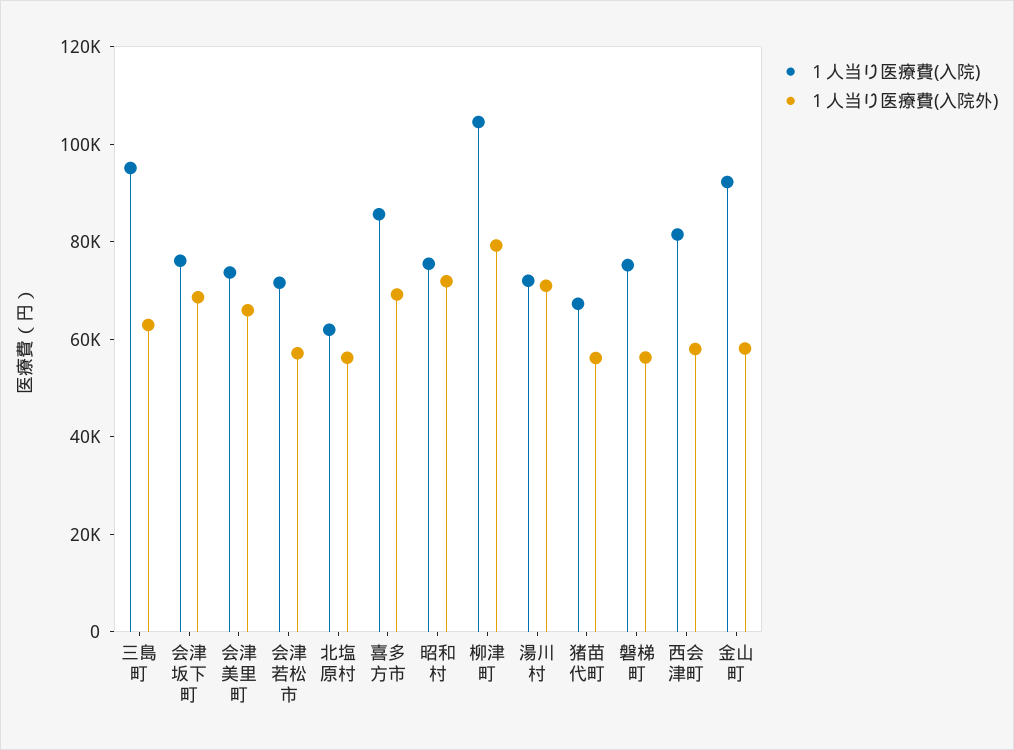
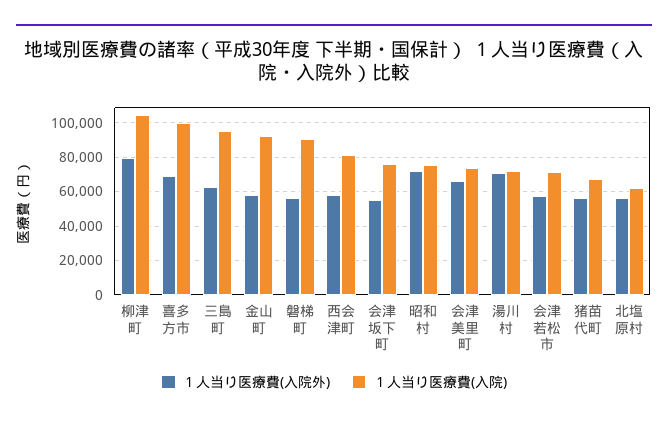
１人当り医療費(入院外), 会津坂下町: 70000 -> 55000
１人当り医療費(入院), 喜多方市: 85000 -> 100000
１人当り医療費(入院), 磐梯町: 75000 -> 90000

